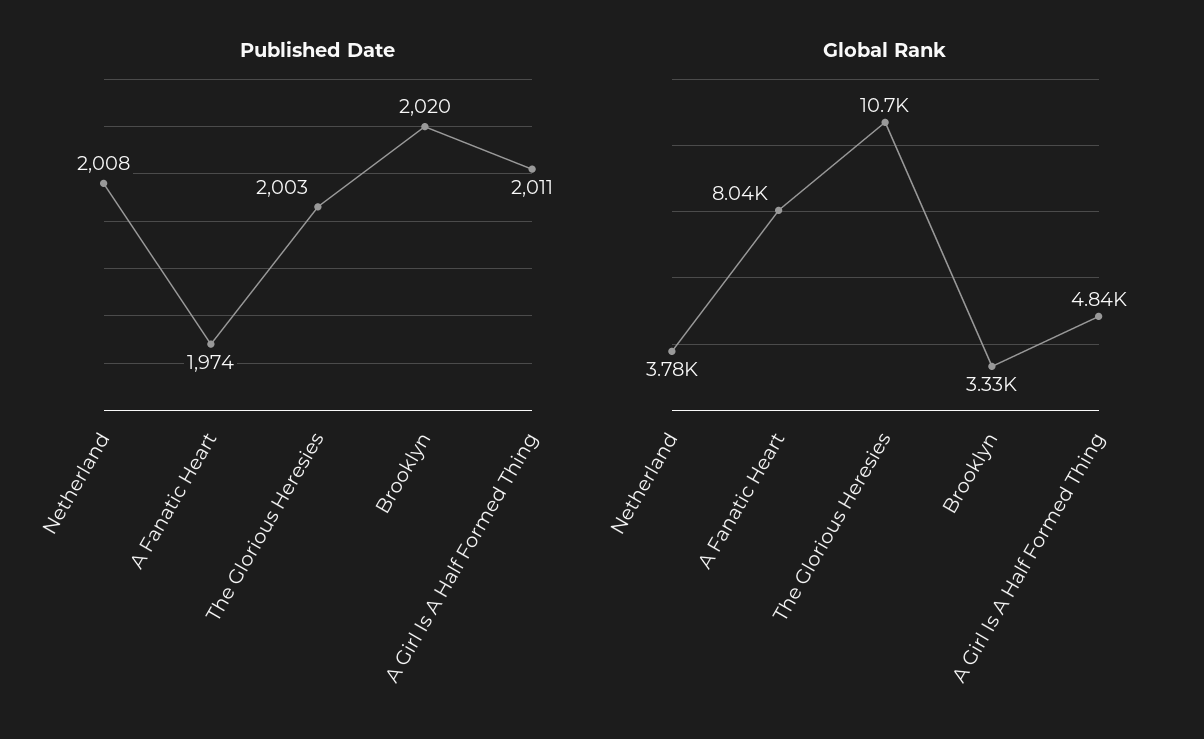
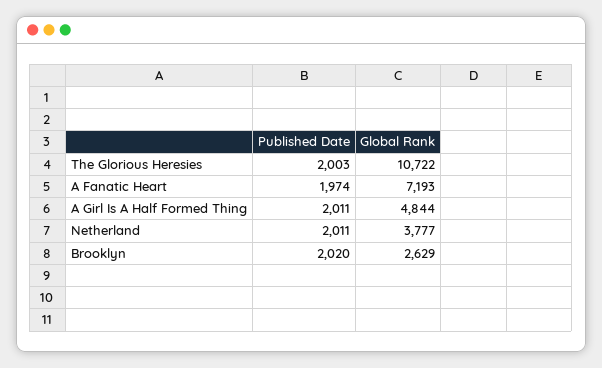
Published Date, Netherland: 2008 -> 2011
Global Rank, A Fanatic Heart: 8040 -> 7193
Global Rank, Brooklyn: 3330 -> 2629

